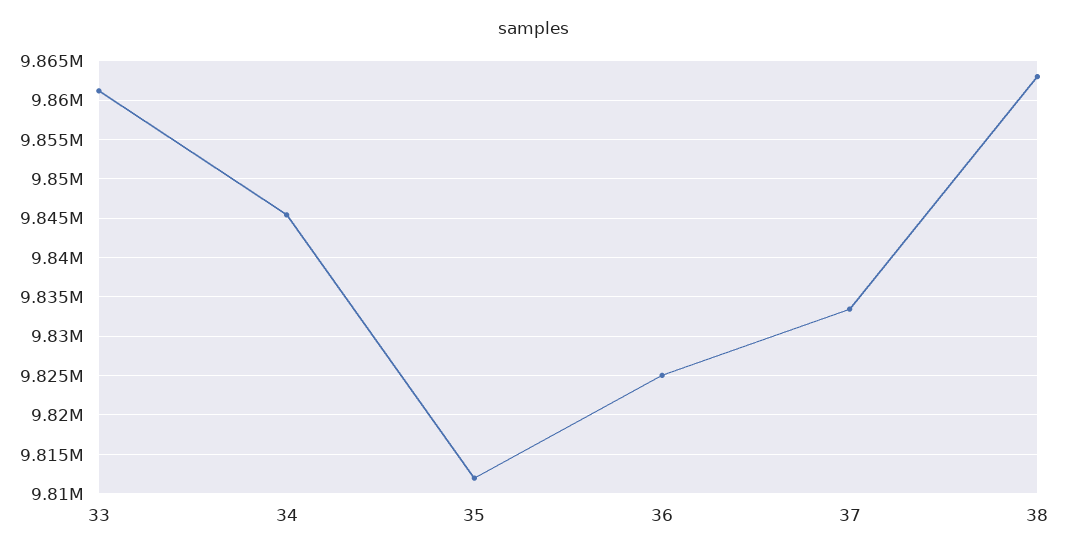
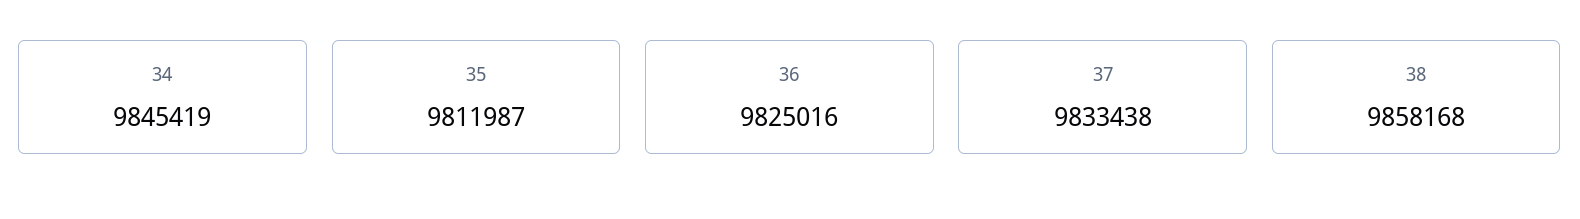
33: 9861000 -> none
38: 9863000 -> 9858168

